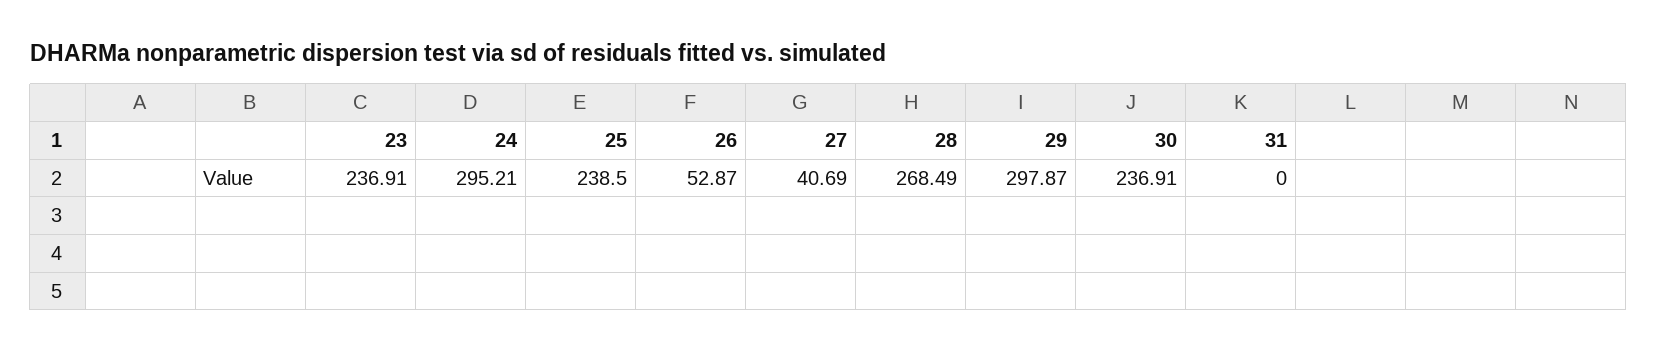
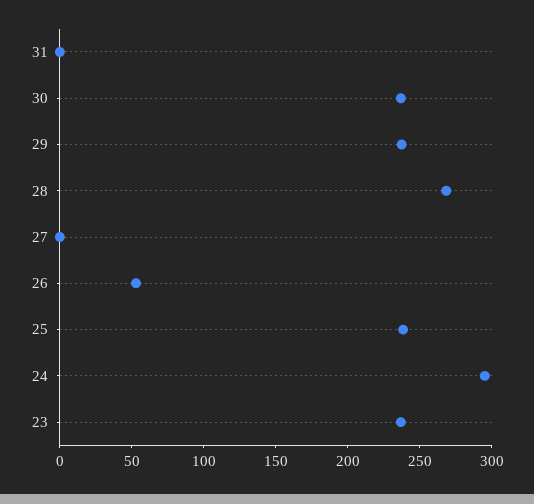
27: 40.69 -> 0
29: 297.87 -> 240

